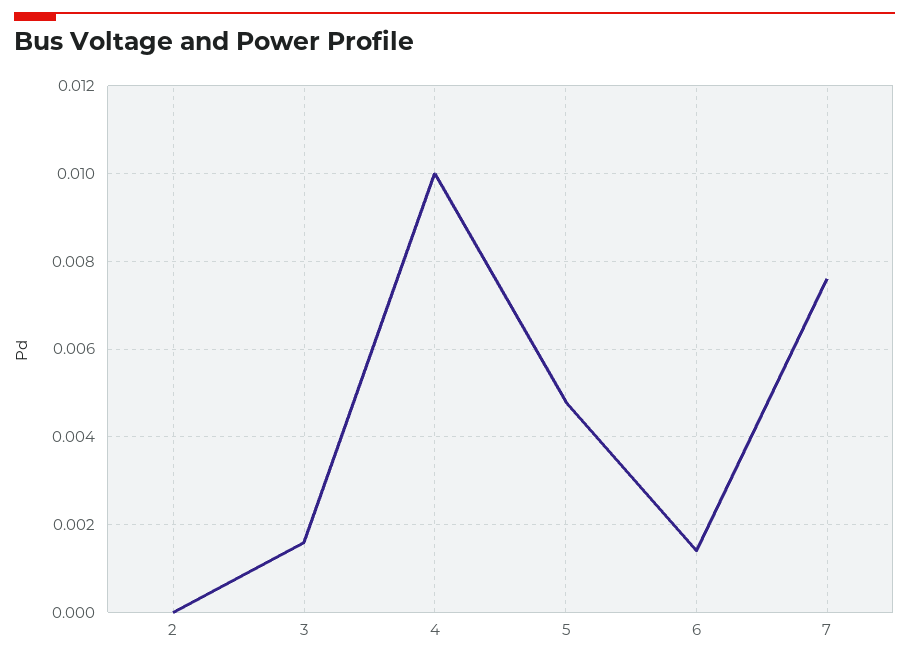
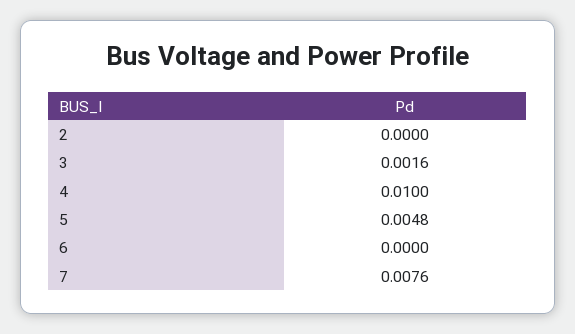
6: 0.0015 -> 0

